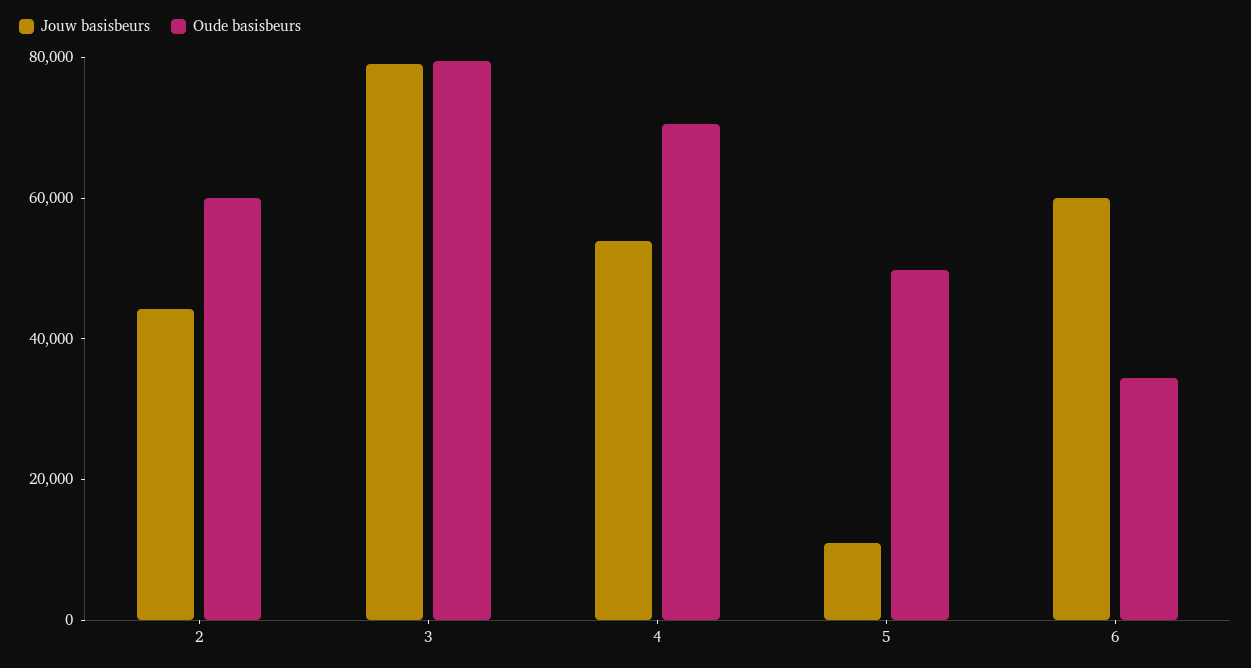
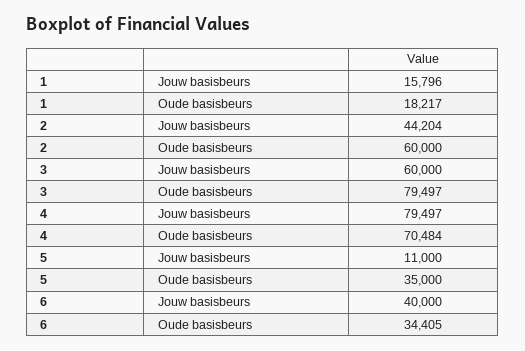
Jouw basisbeurs, 3: 80000 -> 60000
Jouw basisbeurs, 4: 55000 -> 79497
Oude basisbeurs, 5: 50000 -> 35000
Jouw basisbeurs, 6: 60000 -> 40000
Jouw basisbeurs, 1: none -> 15796
Oude basisbeurs, 1: none -> 18217

